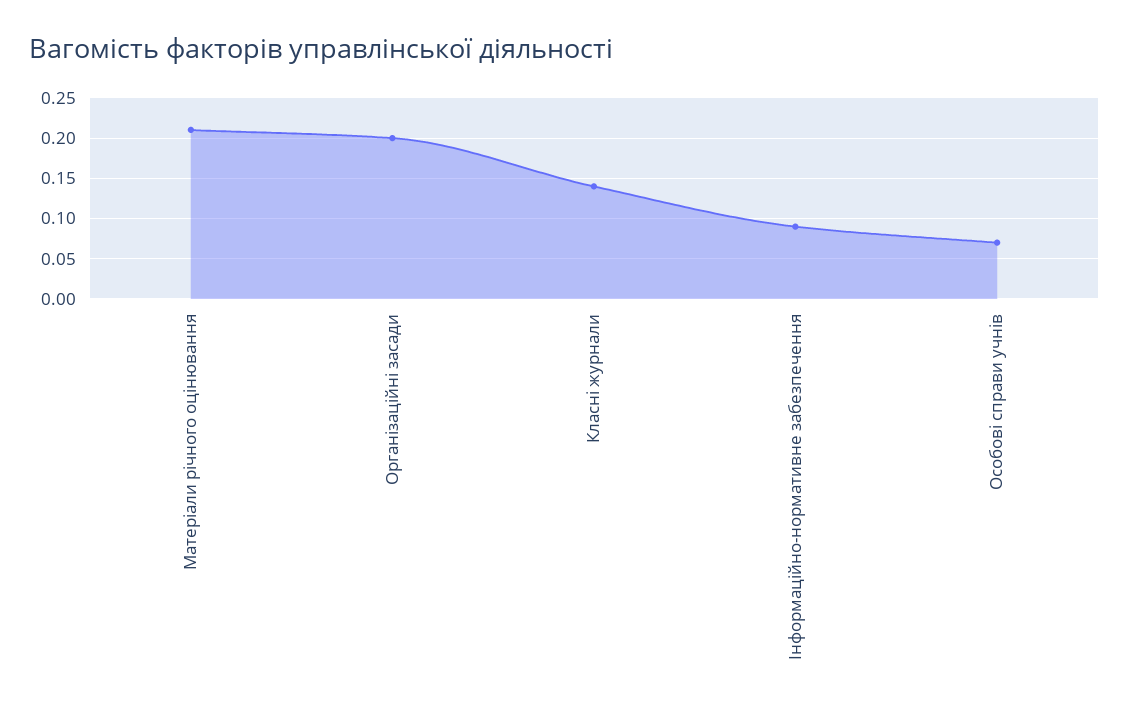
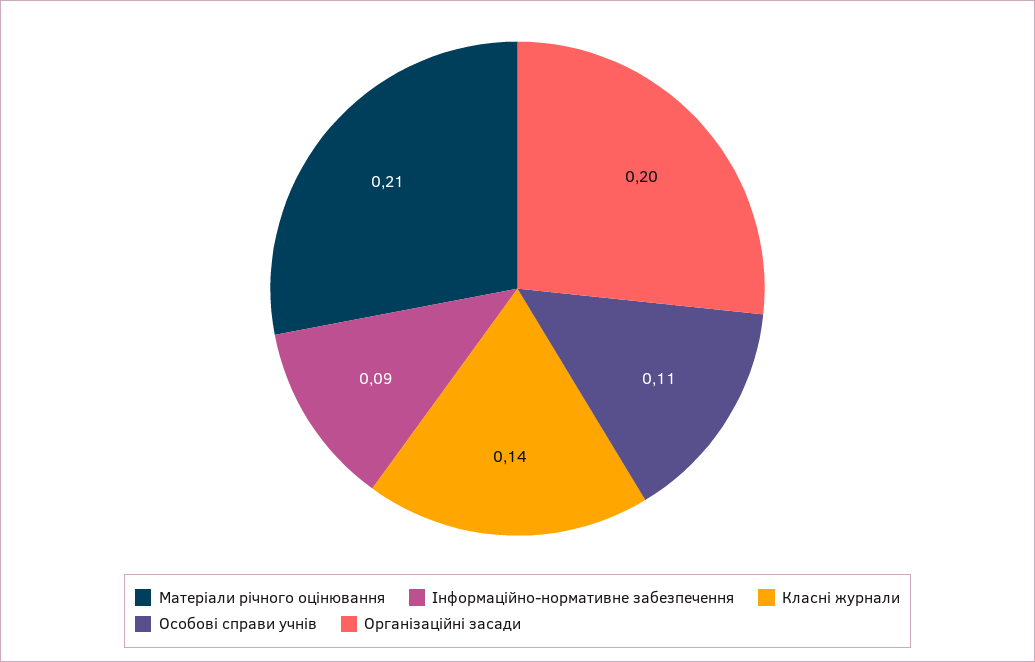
Особові справи учнів: 0.07 -> 0.11

